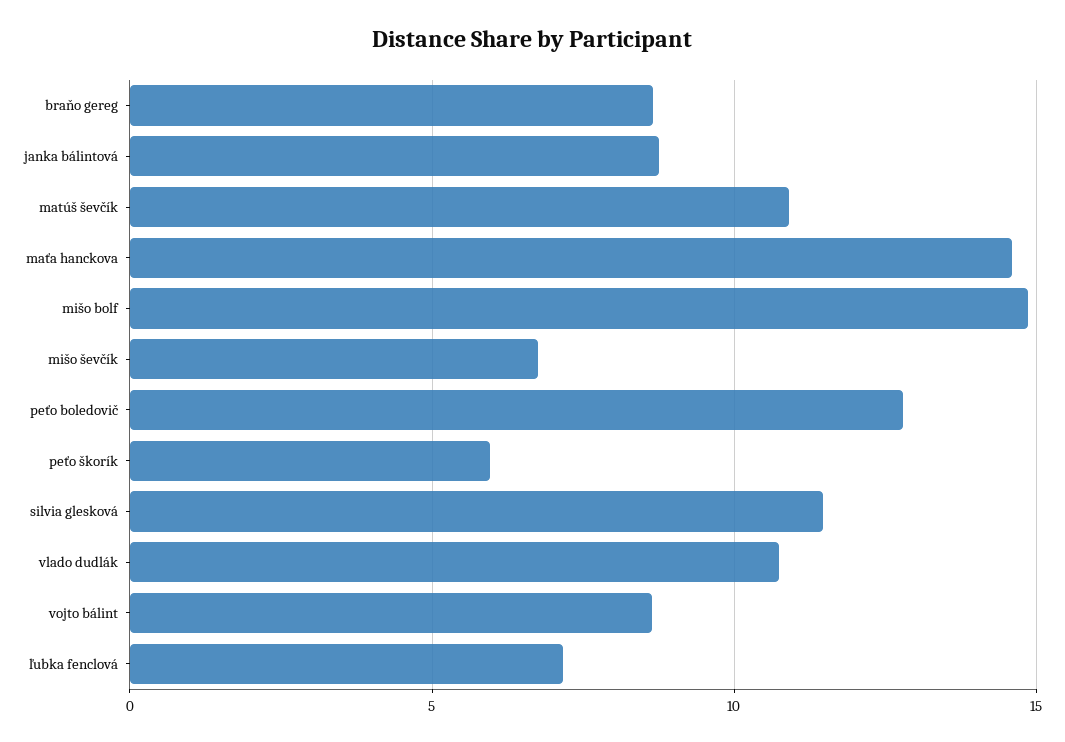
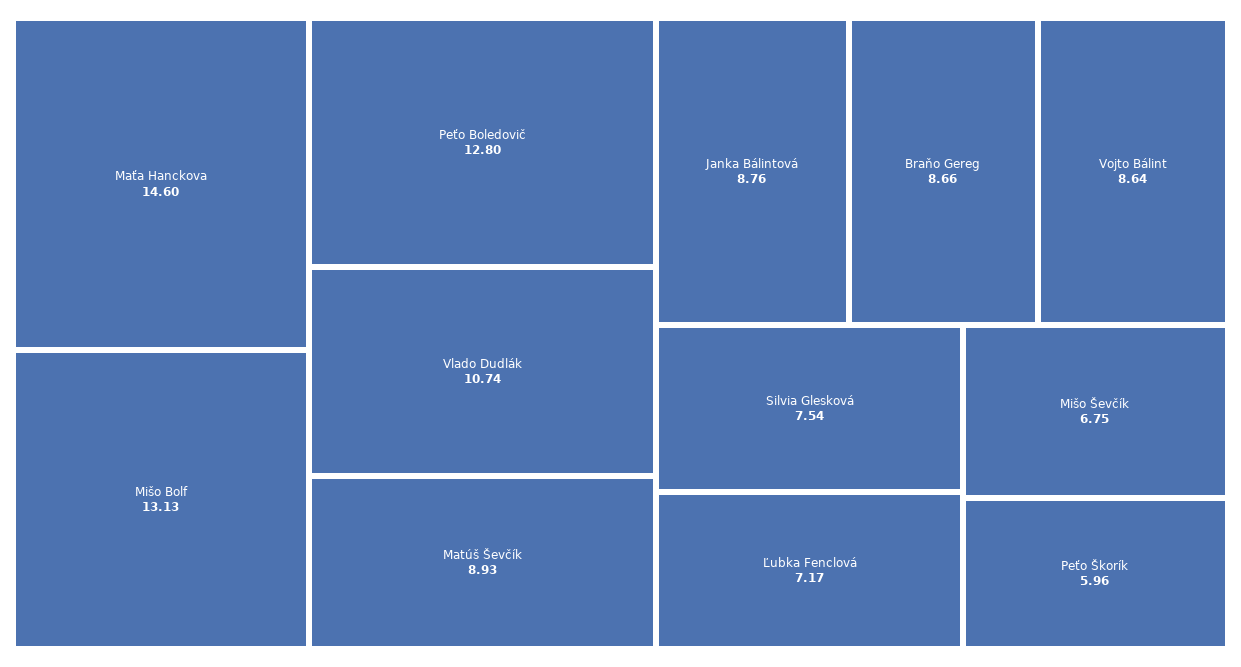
matúš ševčík: 11 -> 8.93
mišo bolf: 15 -> 13.13
silvia glesková: 11.5 -> 7.54

